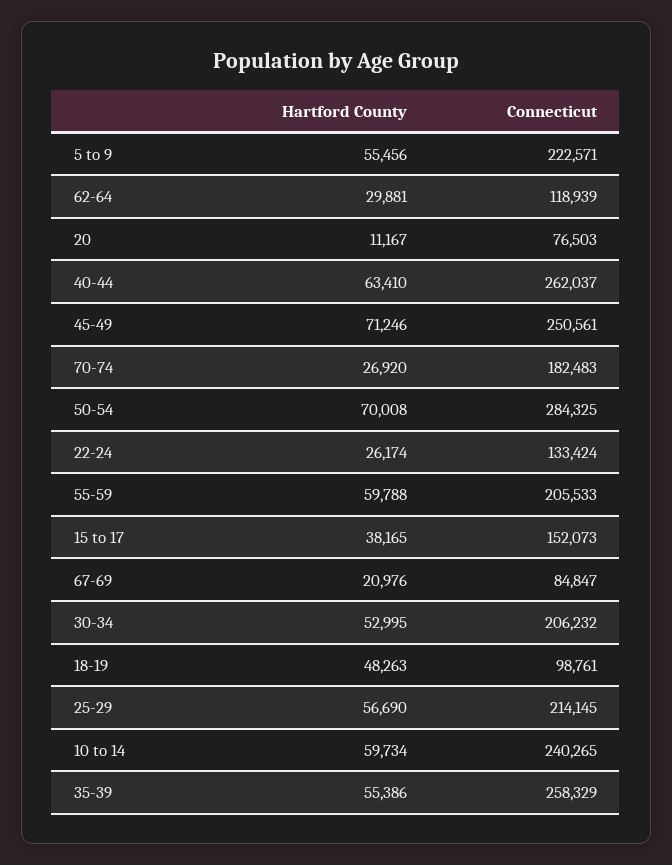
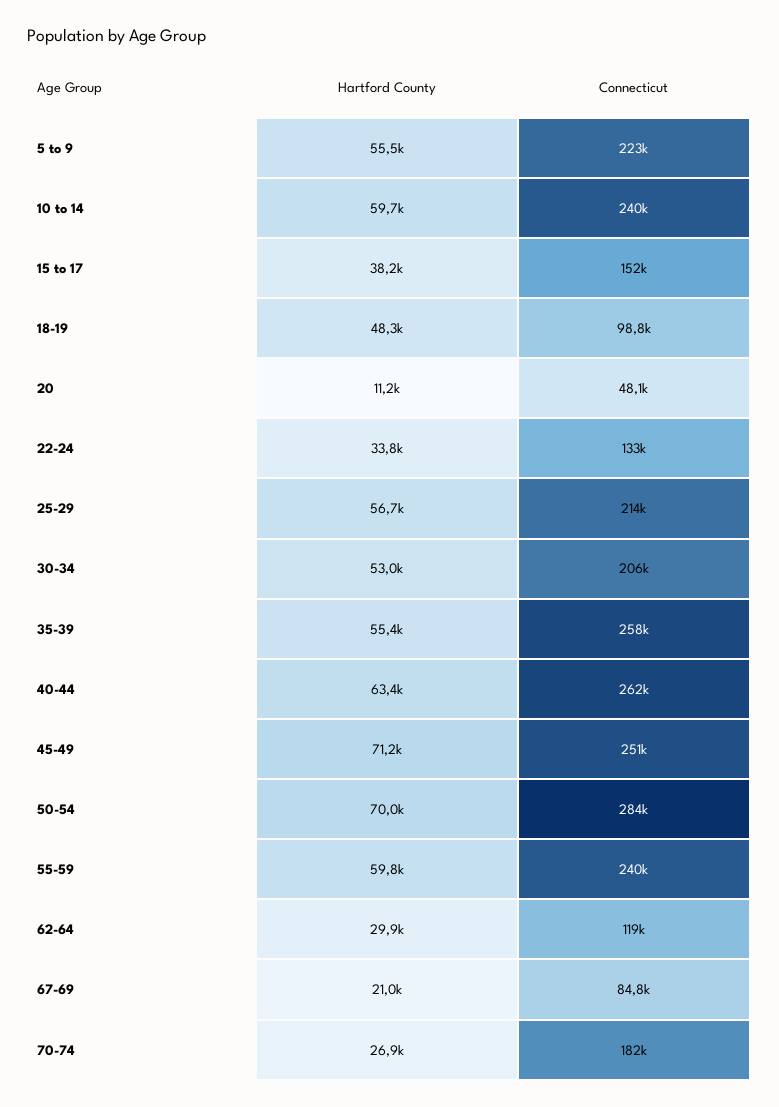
Connecticut, 20: 76503 -> 48100
Hartford County, 22-24: 26174 -> 33800
Connecticut, 55-59: 205533 -> 240000

